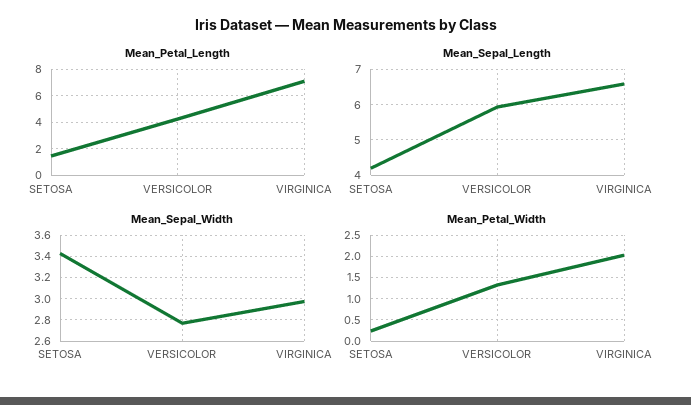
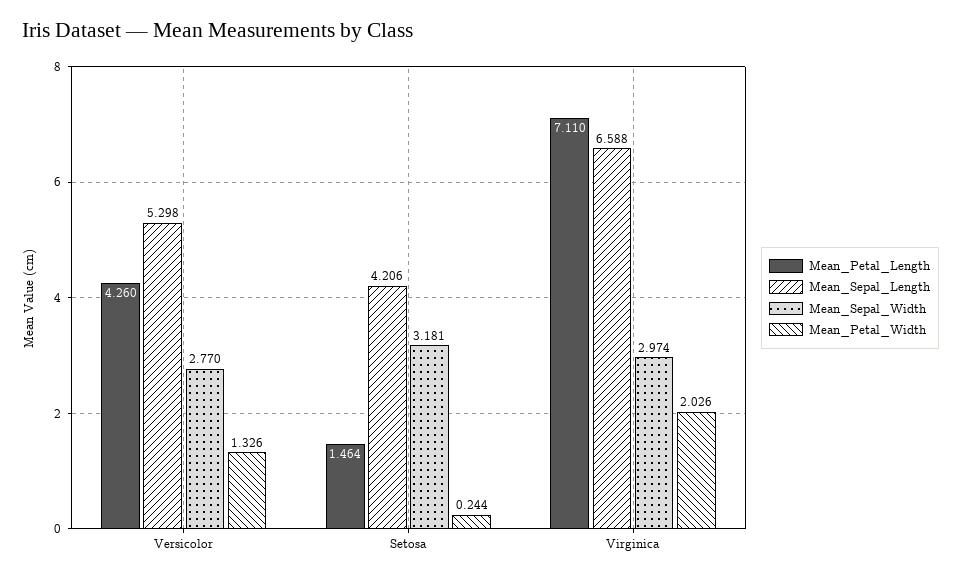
Mean_Sepal_Length, VERSICOLOR: 6 -> 5.298
Mean_Sepal_Width, SETOSA: 3.4 -> 3.181

